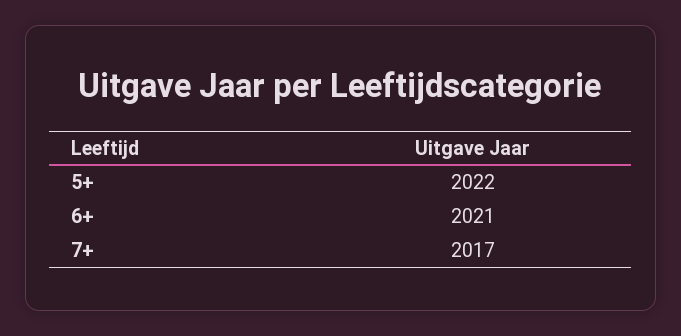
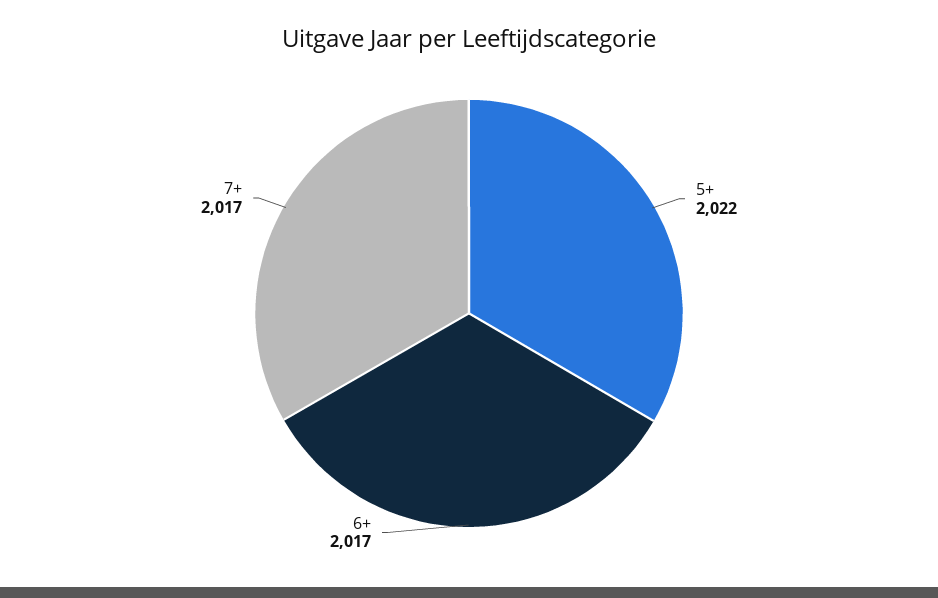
6+: 2021 -> 2017

